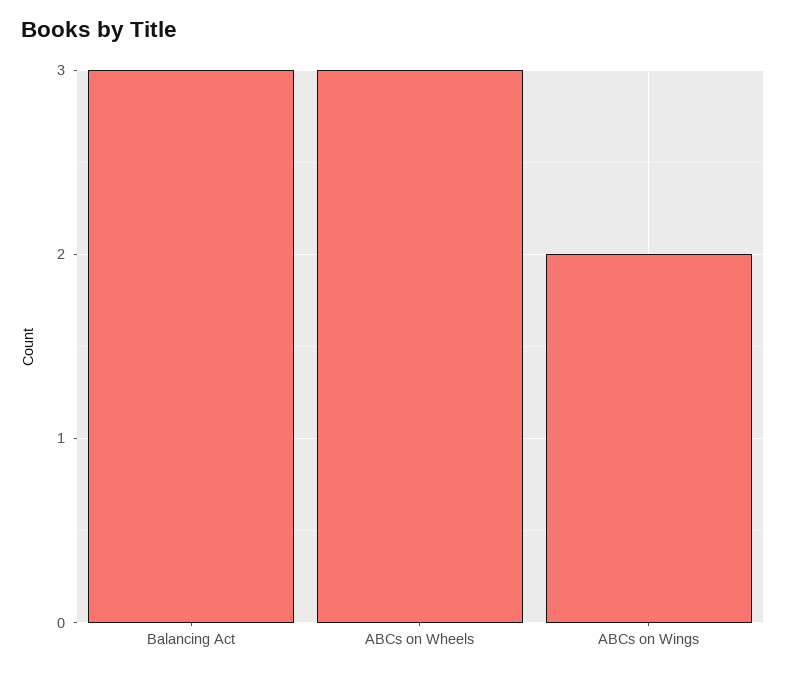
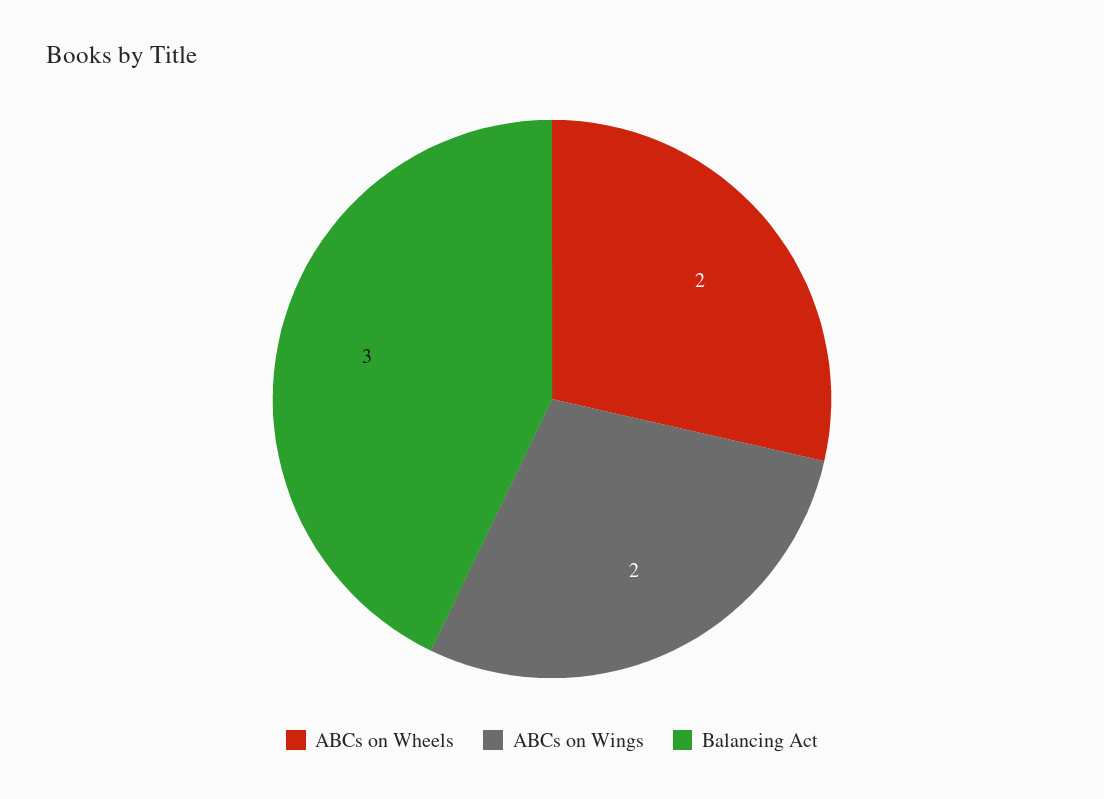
ABCs on Wheels: 3 -> 2

